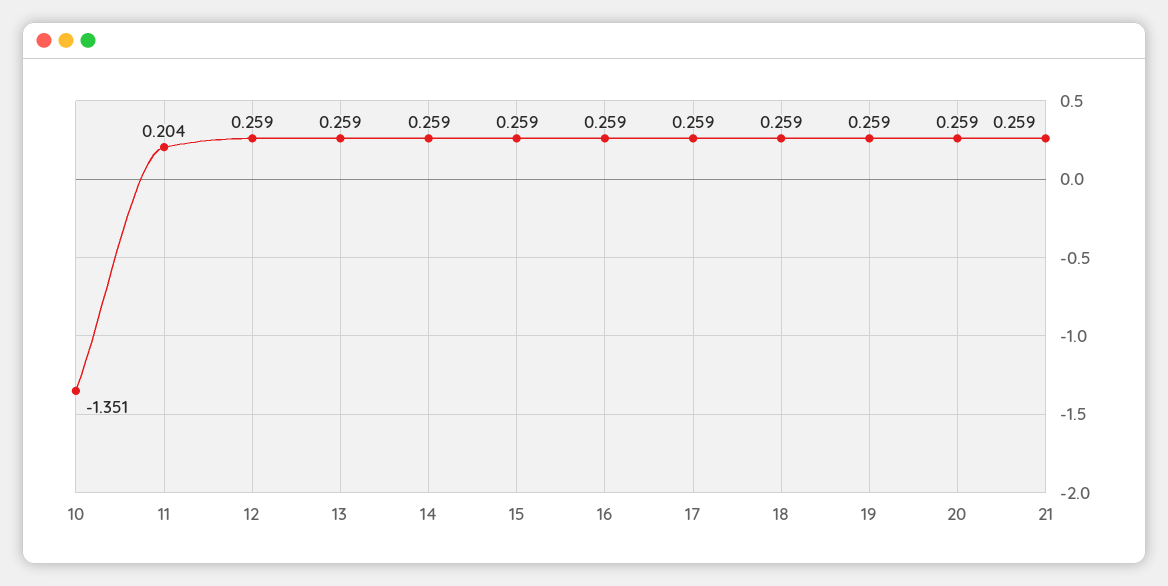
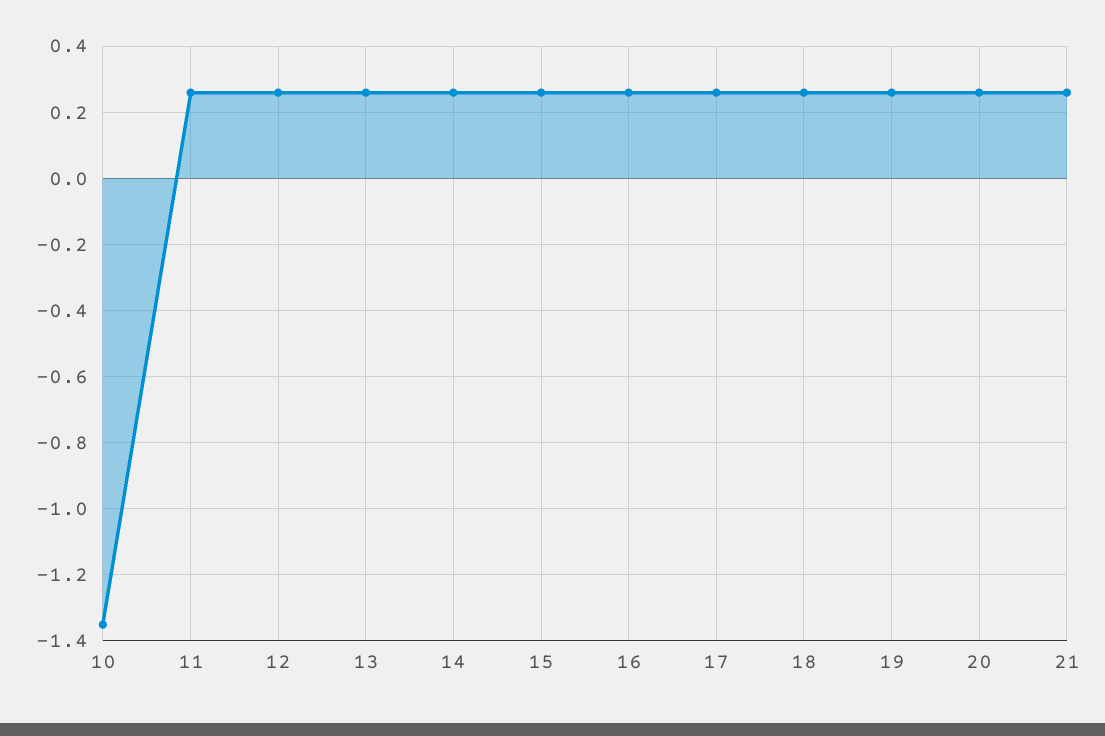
11: 0.204 -> 0.26

